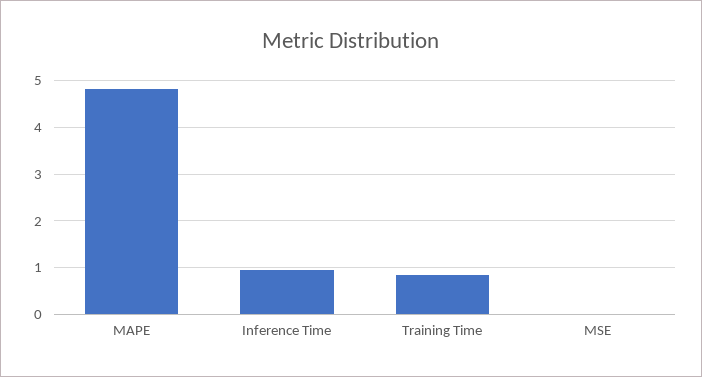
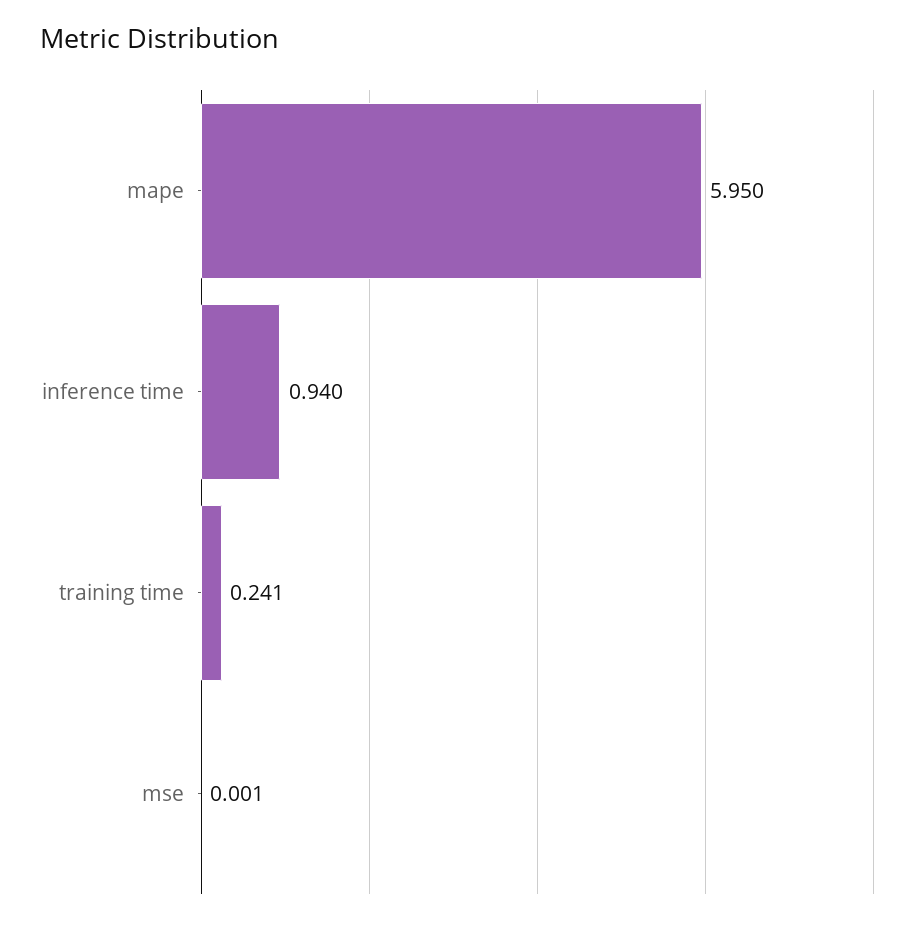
MAPE: 4.8 -> 5.95
Training Time: 0.8 -> 0.241

